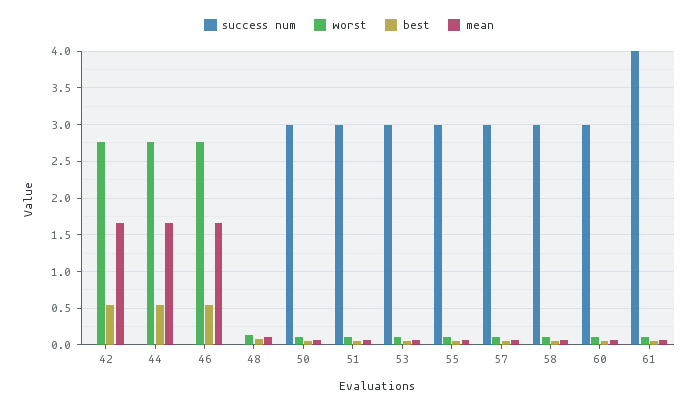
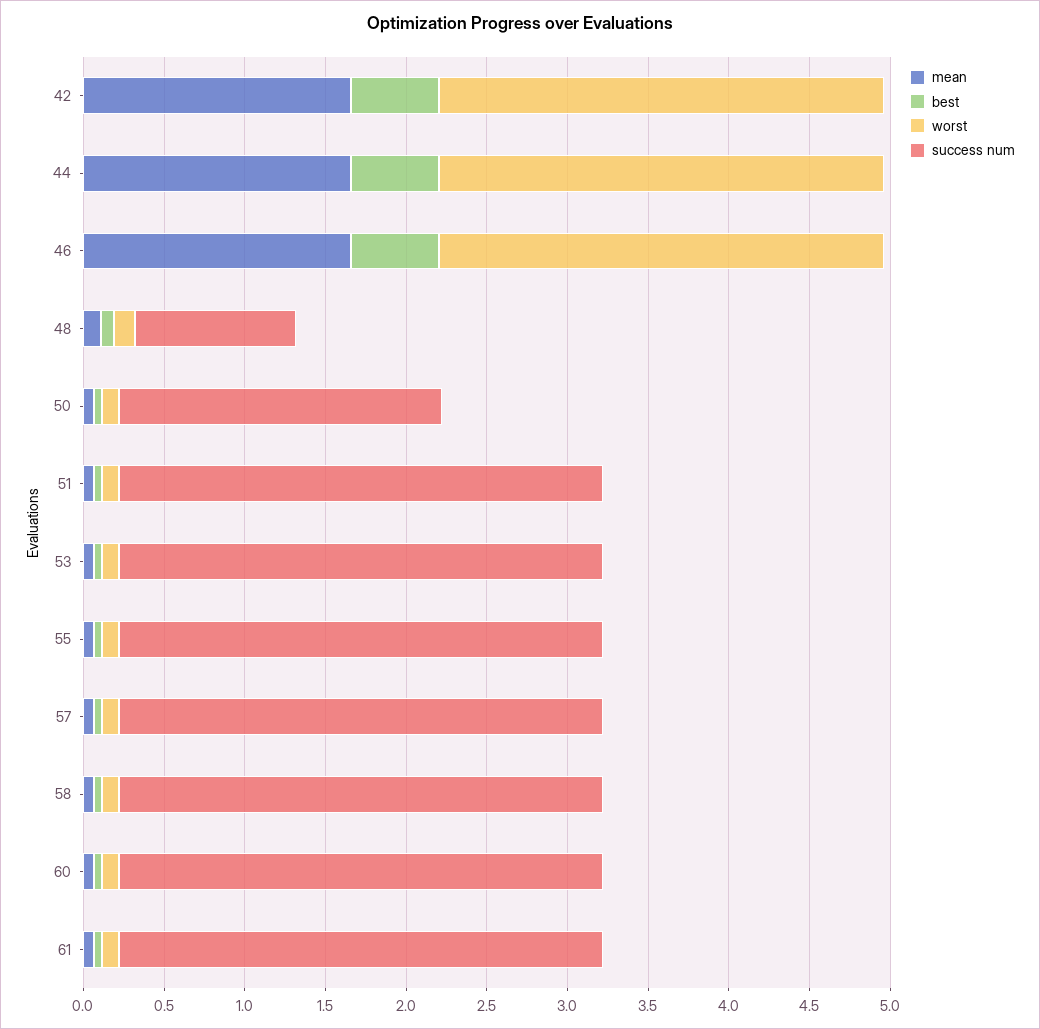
success num, 48: 0 -> 1
success num, 50: 3 -> 2
success num, 61: 4 -> 3

